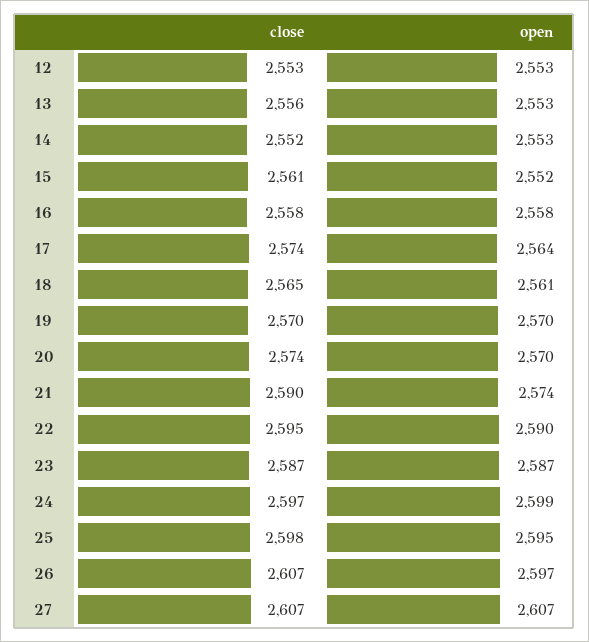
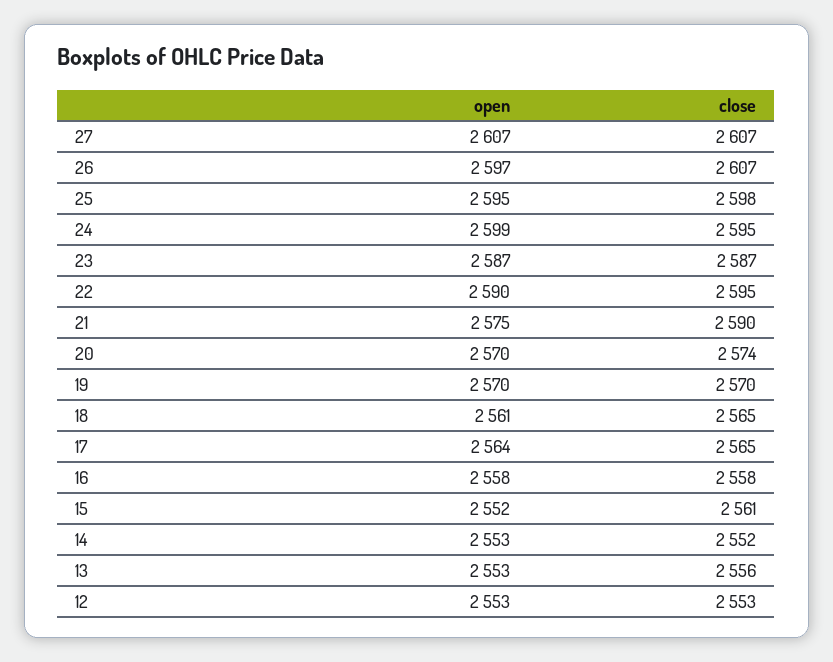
close, 17: 2574 -> 2565
open, 21: 2574 -> 2575
close, 24: 2597 -> 2595

